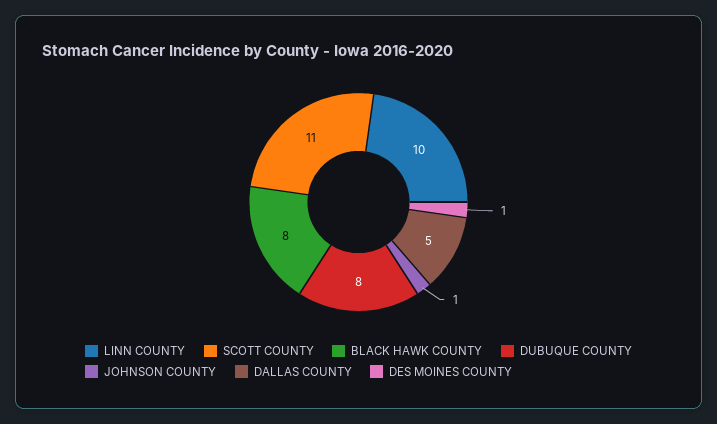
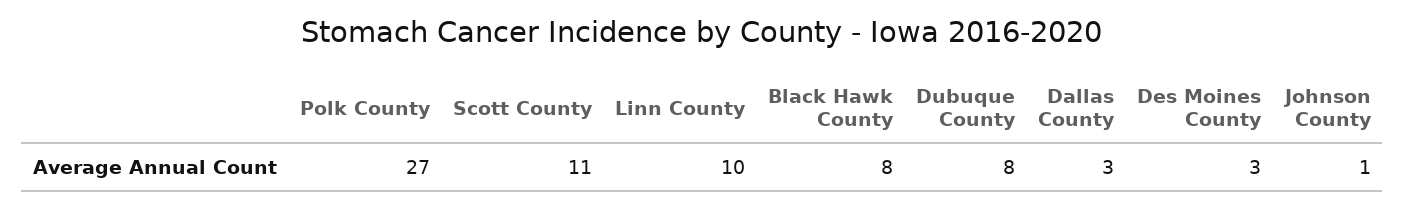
DALLAS COUNTY: 5 -> 3
DES MOINES COUNTY: 1 -> 3
Polk County: none -> 27

